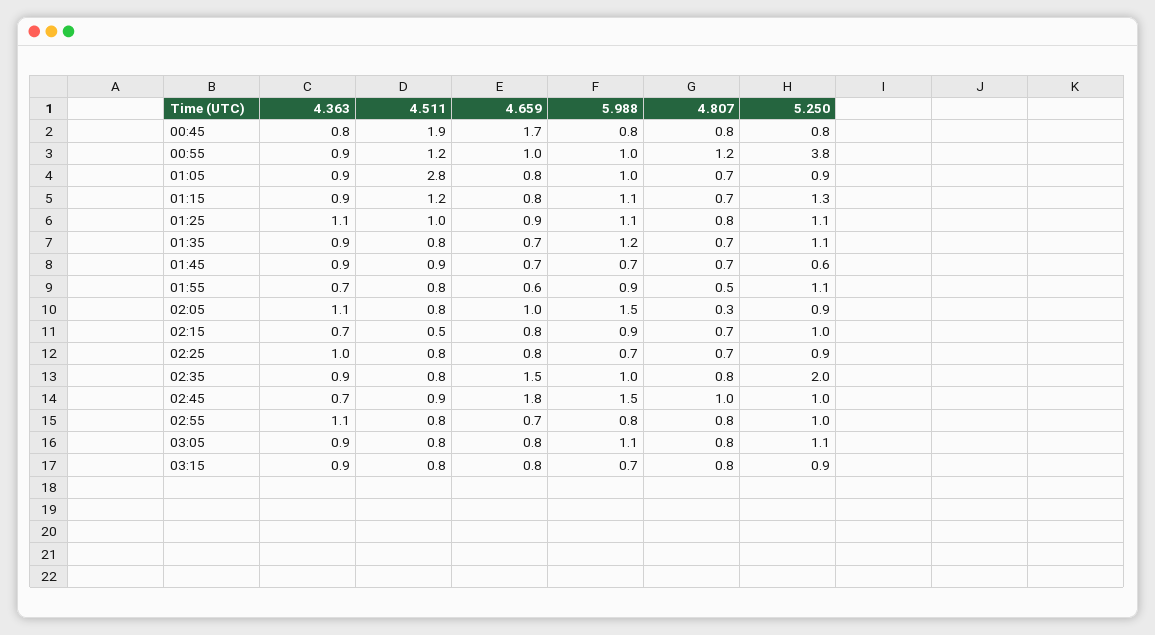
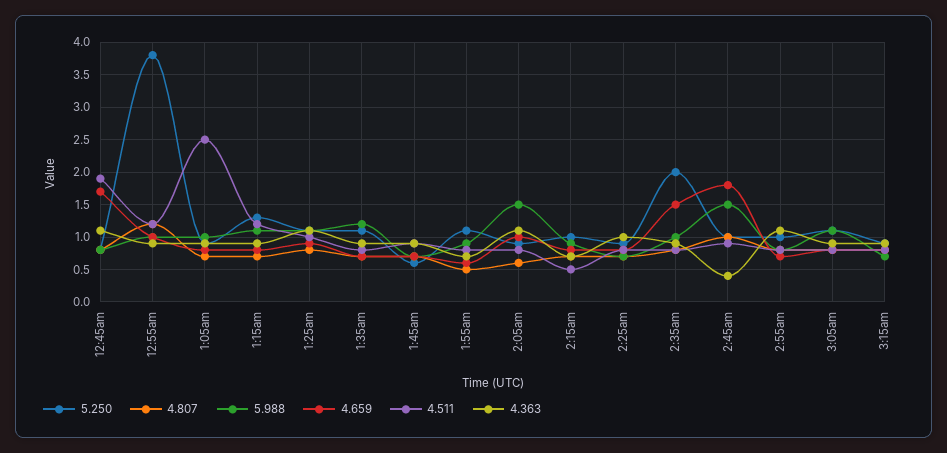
4.363, 00:45: 0.8 -> 1.1
4.511, 01:05: 2.8 -> 2.5
4.807, 02:05: 0.3 -> 0.6
4.363, 02:45: 0.7 -> 0.4

